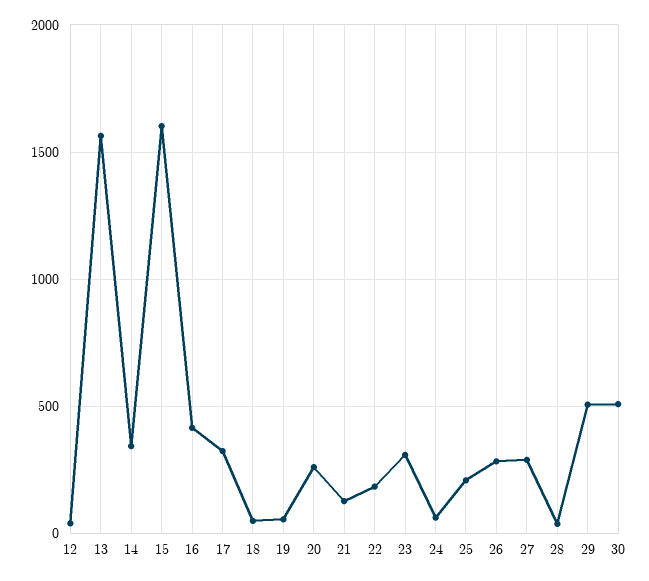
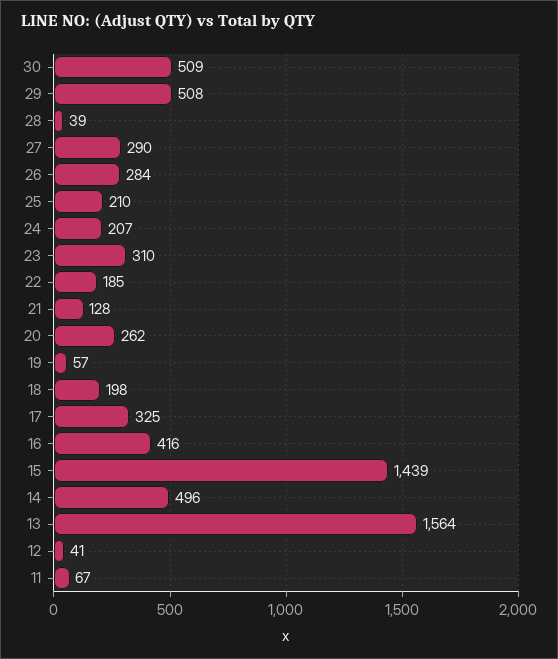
14: 350 -> 496
15: 1600 -> 1439
18: 50 -> 198
24: 50 -> 207
11: none -> 67

